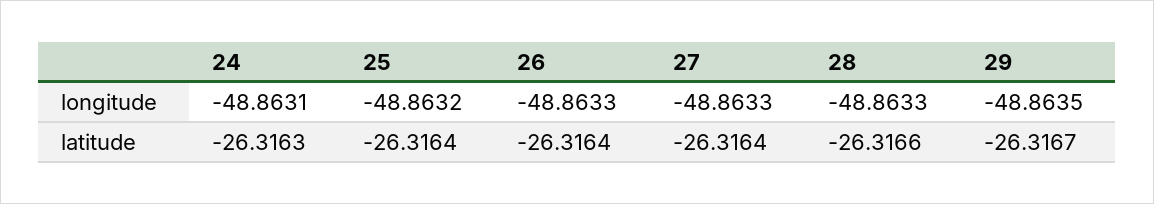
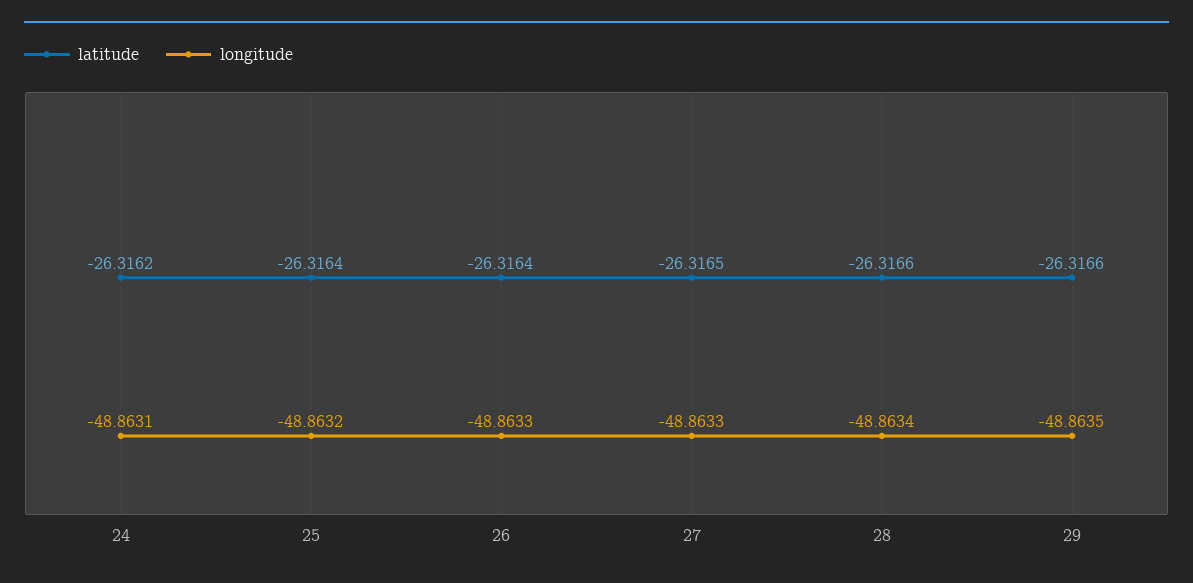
longitude, 28: -48.8633 -> -48.8634
latitude, 24: -26.3163 -> -26.3162
latitude, 27: -26.3164 -> -26.3165
latitude, 29: -26.3167 -> -26.3166

